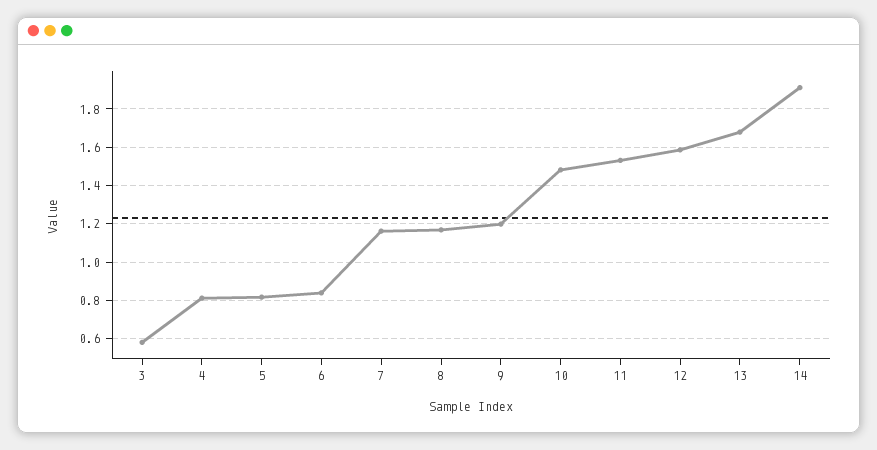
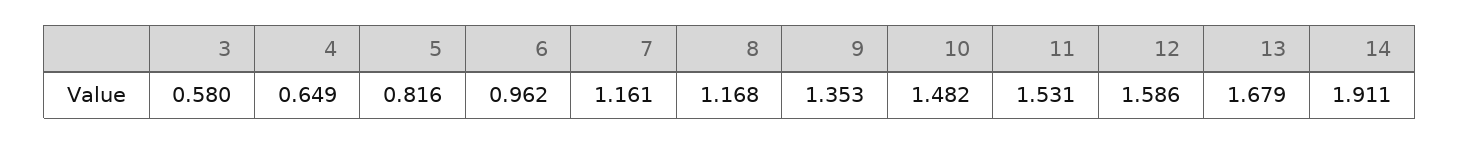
4: 0.8 -> 0.649
6: 0.85 -> 0.962
9: 1.2 -> 1.353

